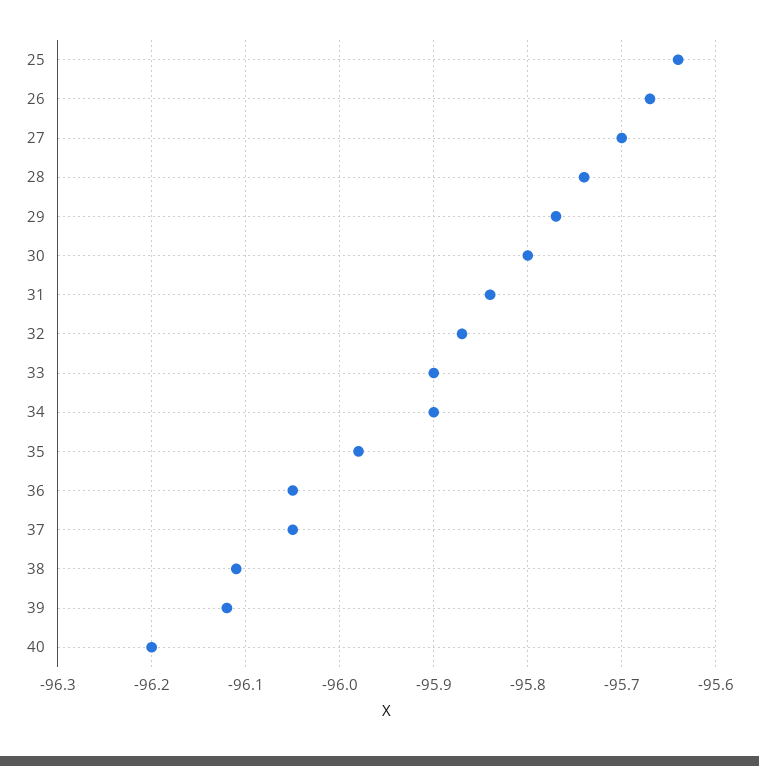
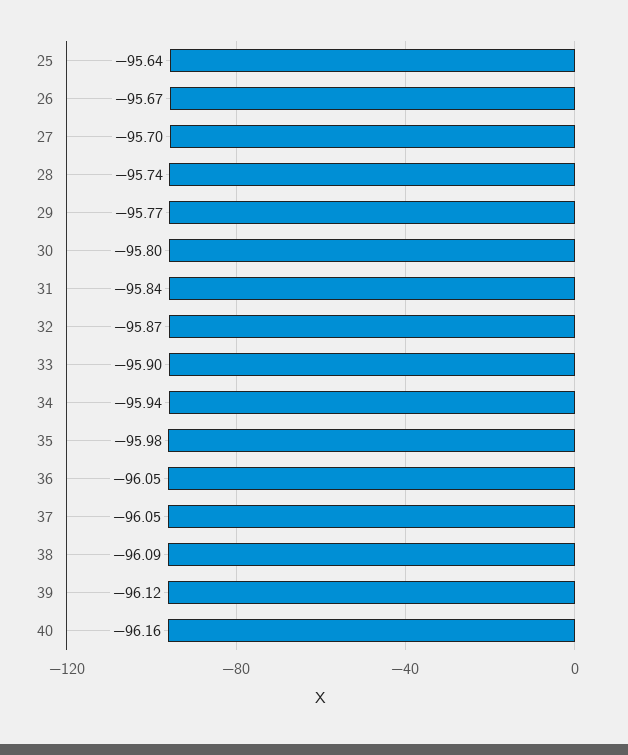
34: -95.9 -> -95.94
38: -96.11 -> -96.09
40: -96.2 -> -96.16

